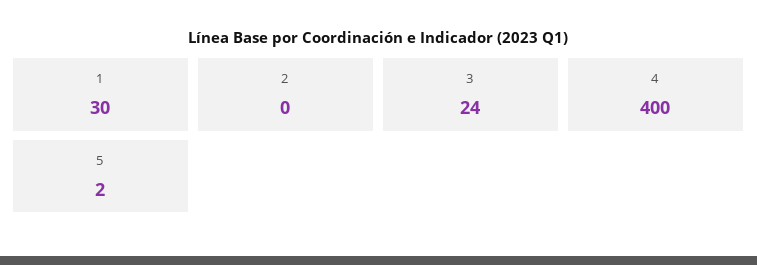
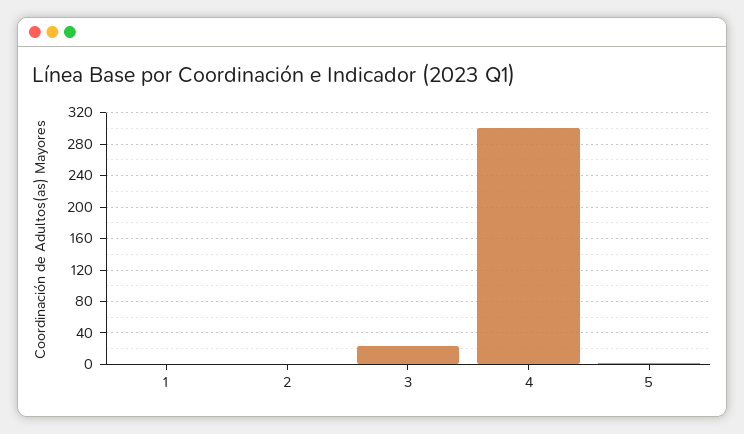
1: 30 -> 0
4: 400 -> 300

